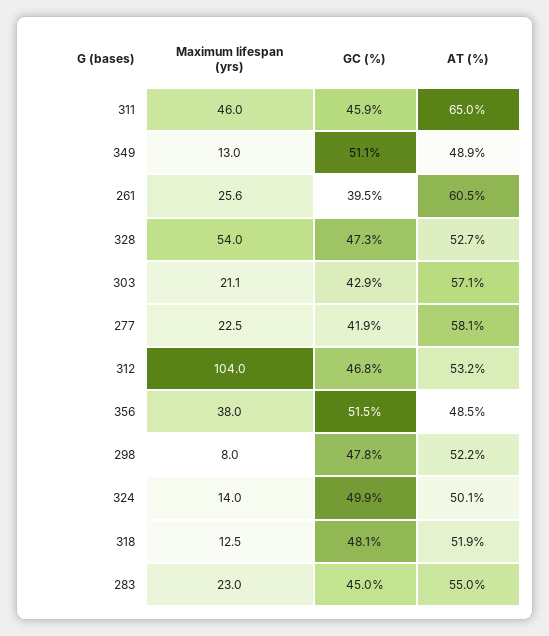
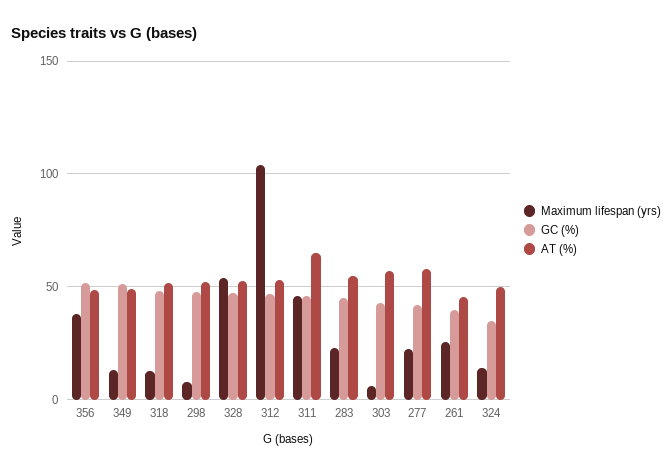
AT (%), 261: 60.5 -> 45
Maximum lifespan (yrs), 303: 21.1 -> 5
GC (%), 324: 49.9 -> 35

